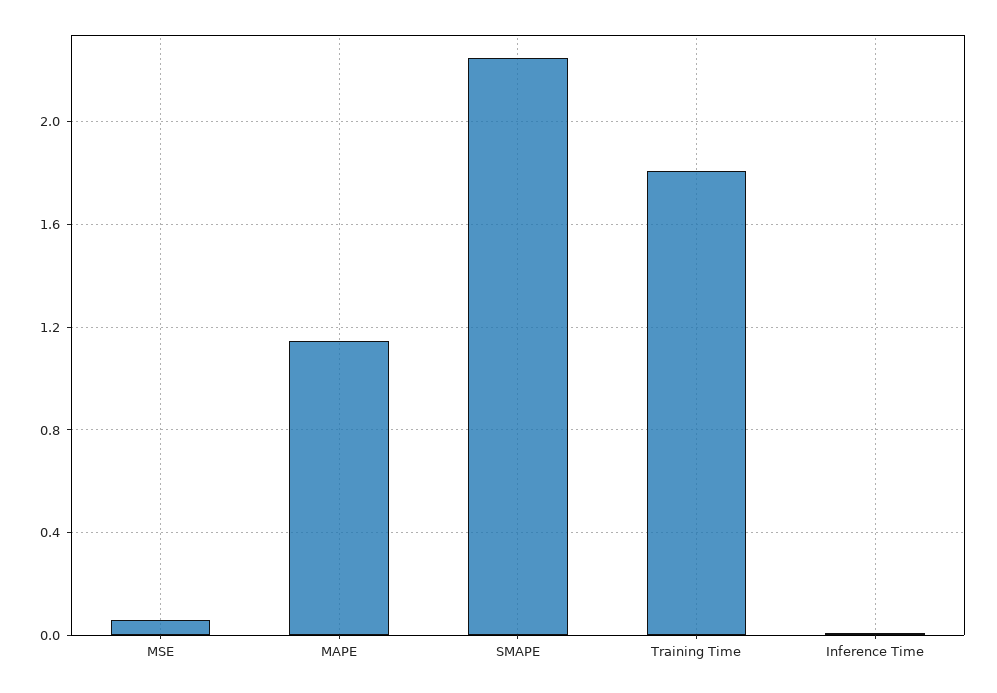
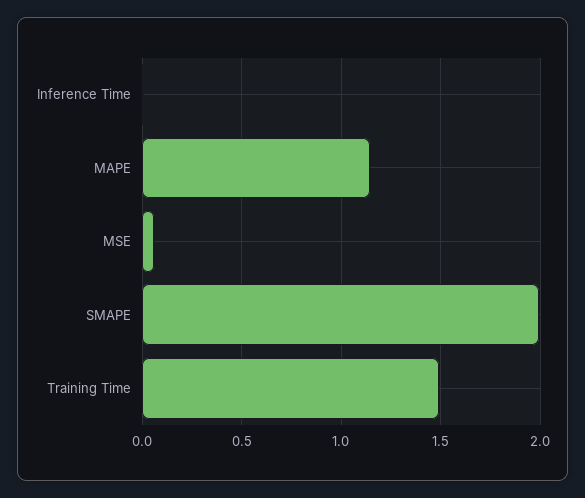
SMAPE: 2.25 -> 2
Training Time: 1.8 -> 1.5

